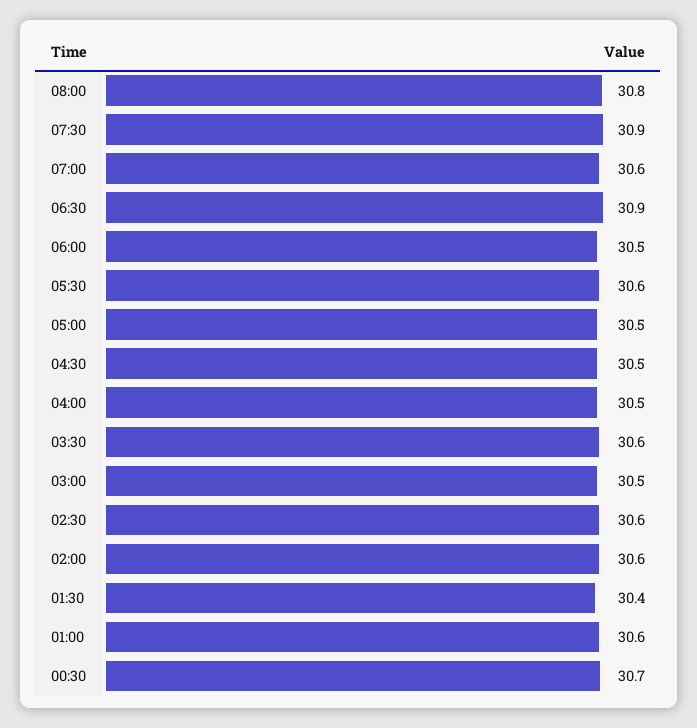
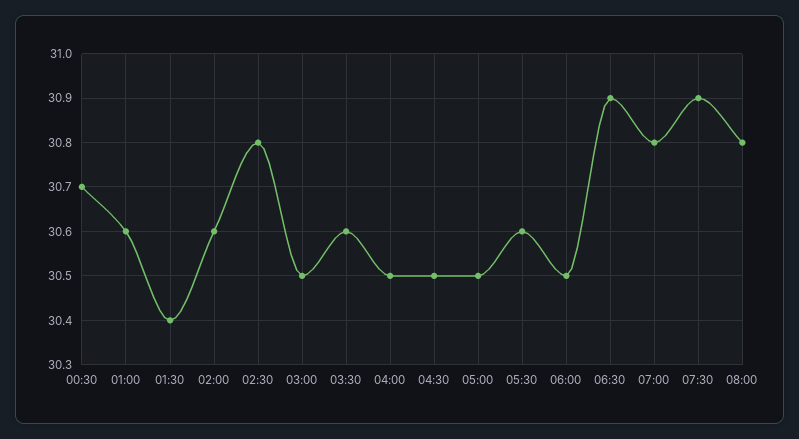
07:00: 30.6 -> 30.8
02:30: 30.6 -> 30.8

